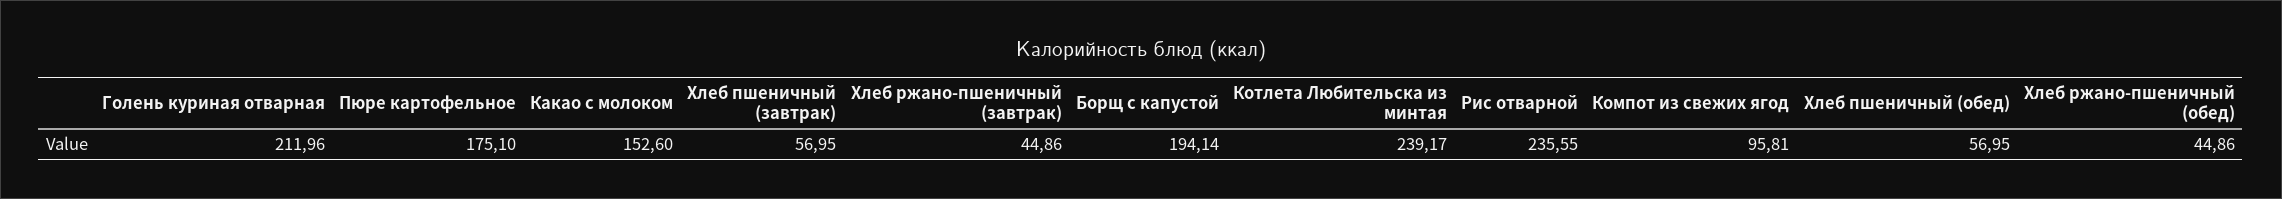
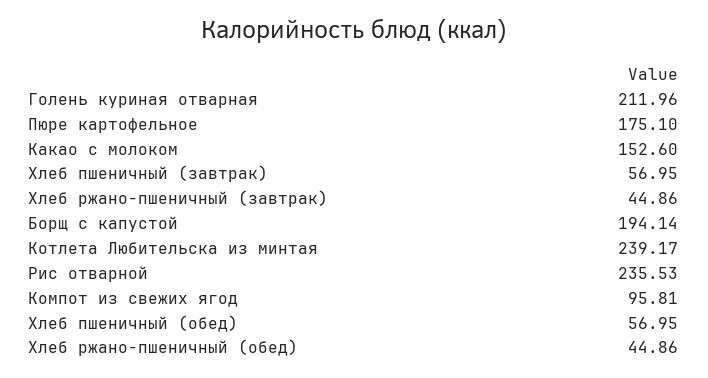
Рис отварной: 235.55 -> 235.53

